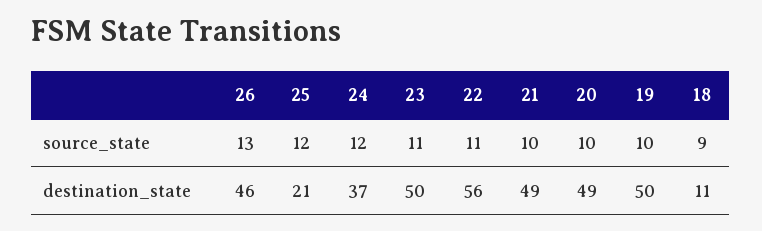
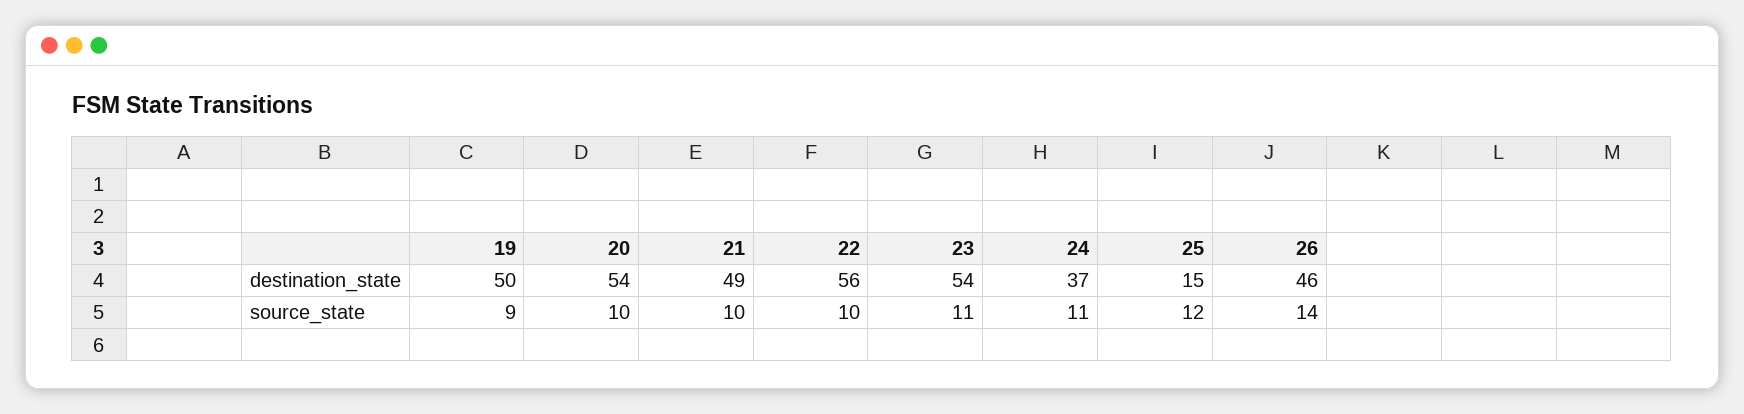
26, source_state: 13 -> 14
24, source_state: 12 -> 11
22, source_state: 11 -> 10
19, source_state: 10 -> 9
18, source_state: 9 -> none
25, destination_state: 21 -> 15
23, destination_state: 50 -> 54
20, destination_state: 49 -> 54
18, destination_state: 11 -> none

